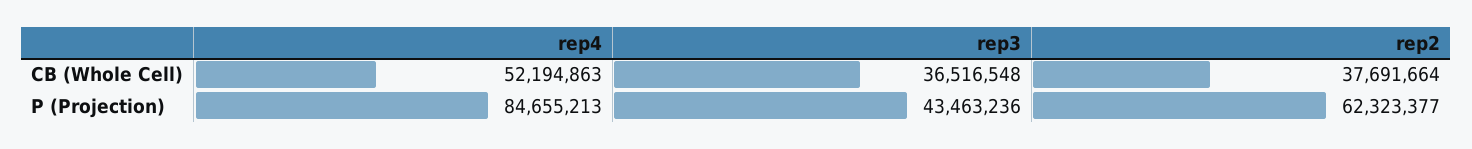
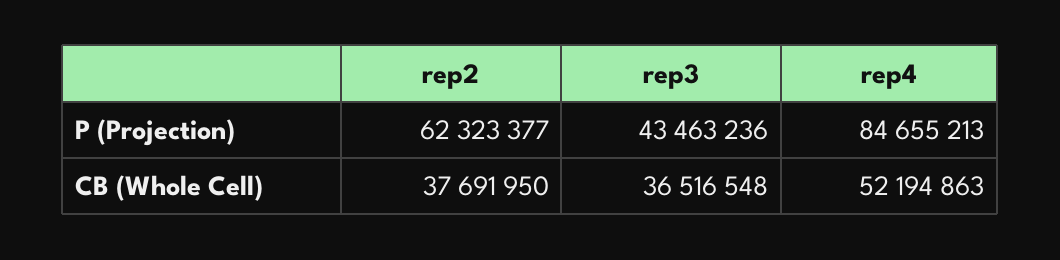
rep2, CB (Whole Cell): 37691664 -> 37691950

